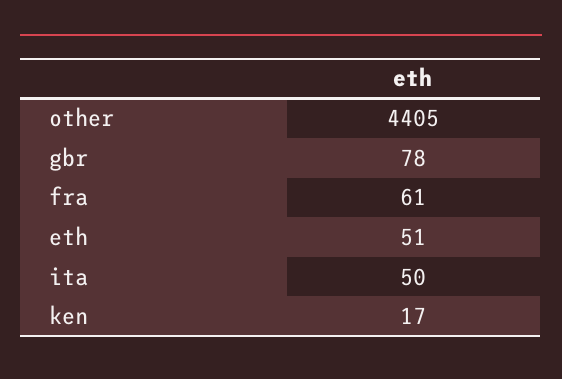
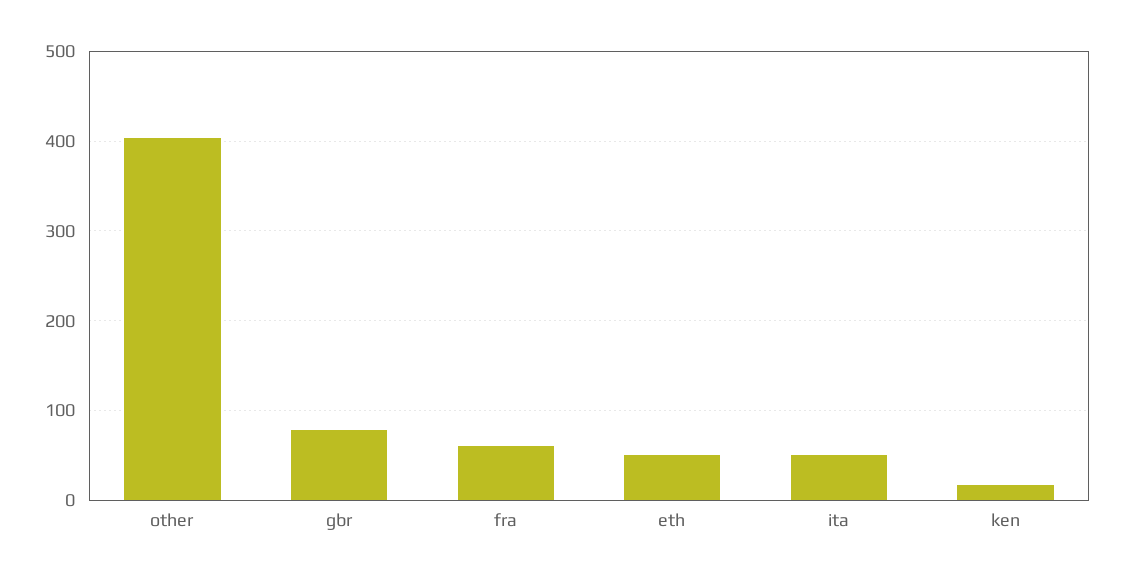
other: 4405 -> 400

